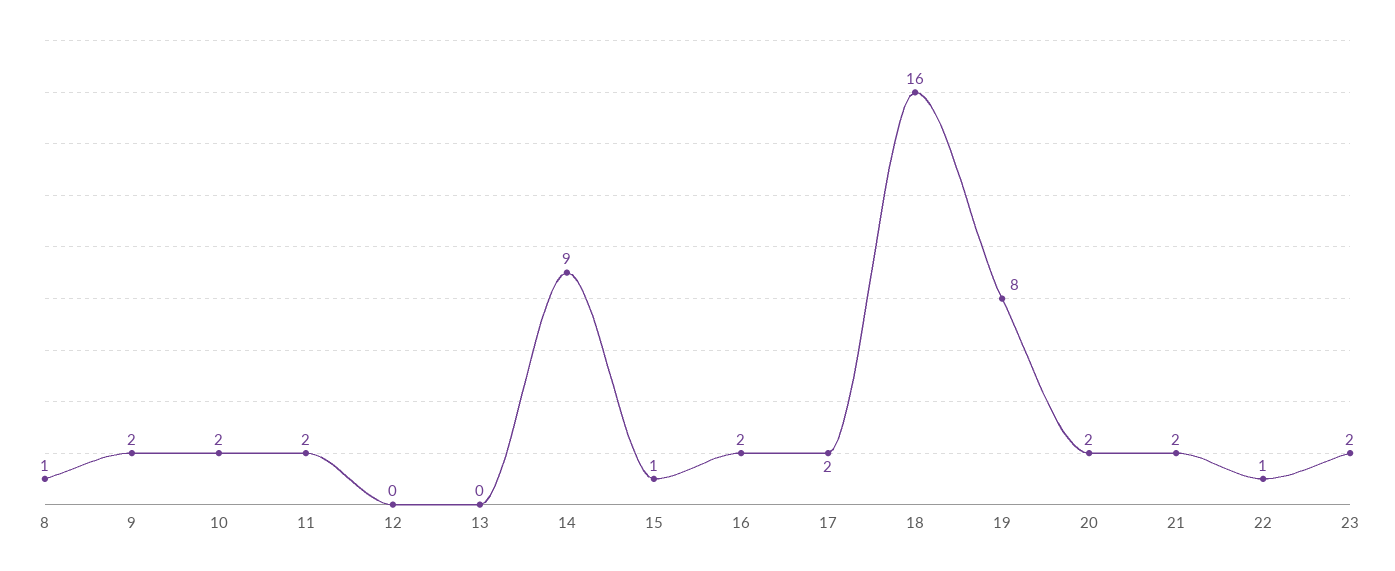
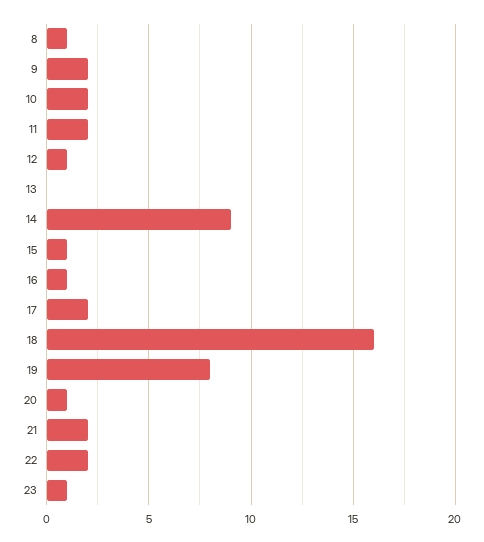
12: 0 -> 1
16: 2 -> 1
20: 2 -> 1
22: 1 -> 2
23: 2 -> 1

